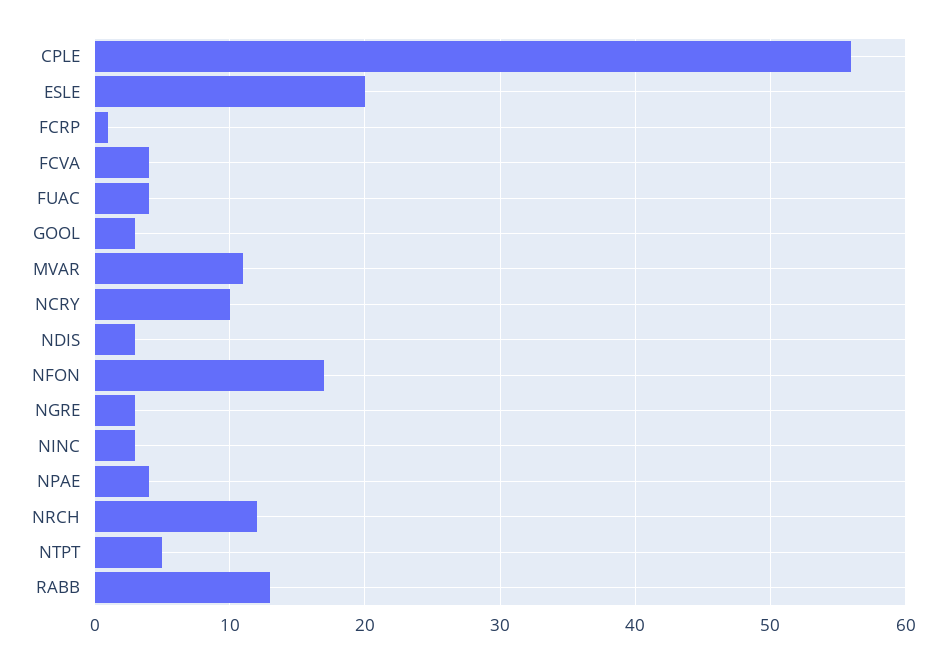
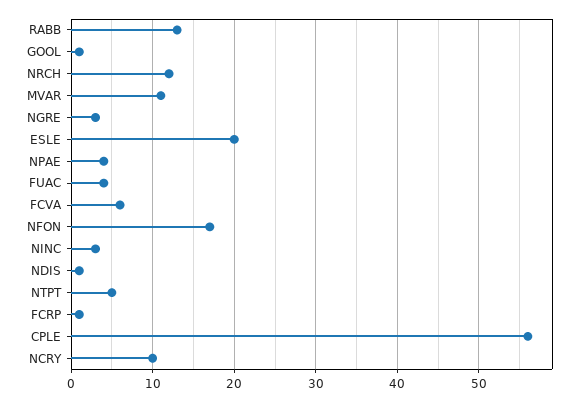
FCVA: 4 -> 6
GOOL: 3 -> 1
NDIS: 3 -> 1

